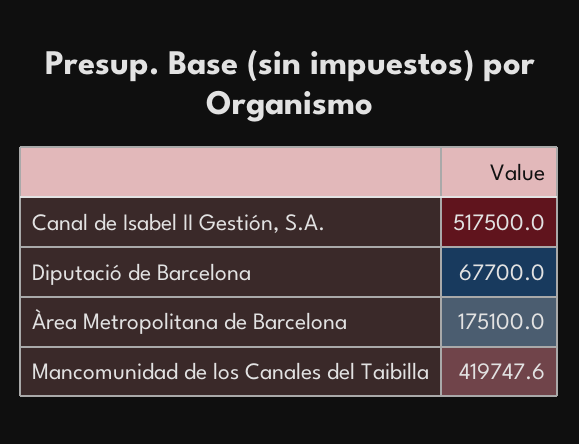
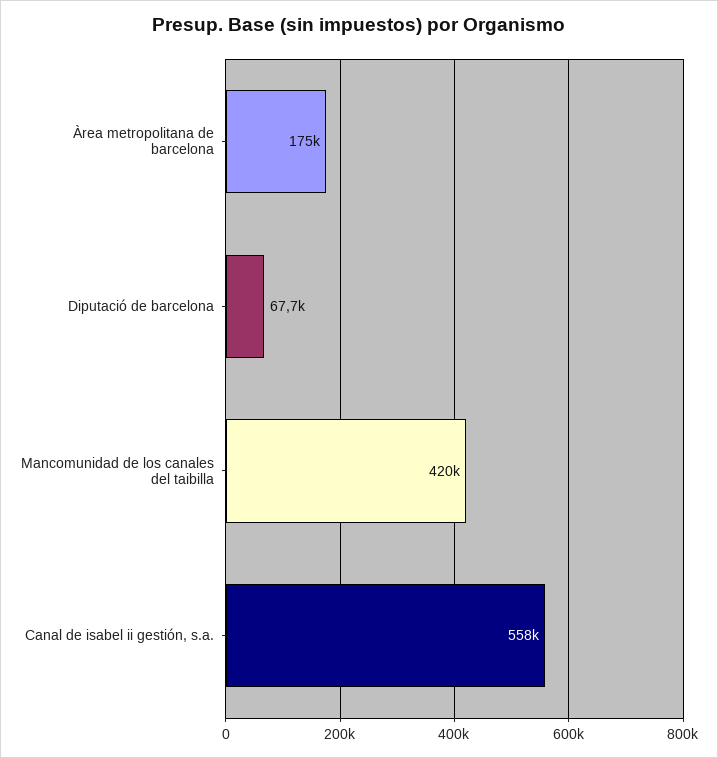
Canal de Isabel II Gestión, S.A.: 517500 -> 558000

